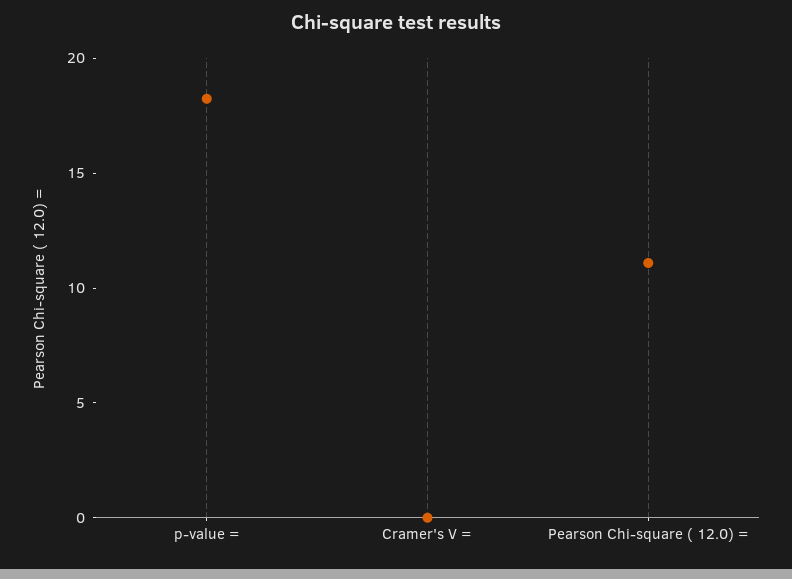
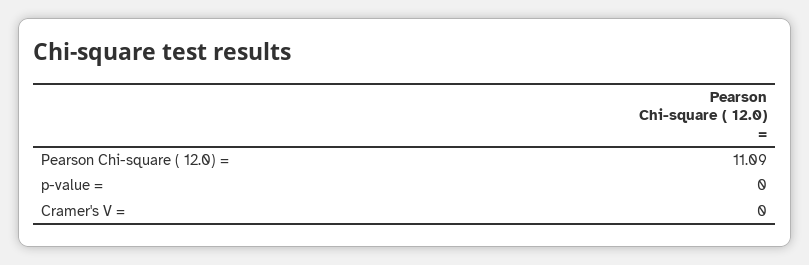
p-value =: 18 -> 0

